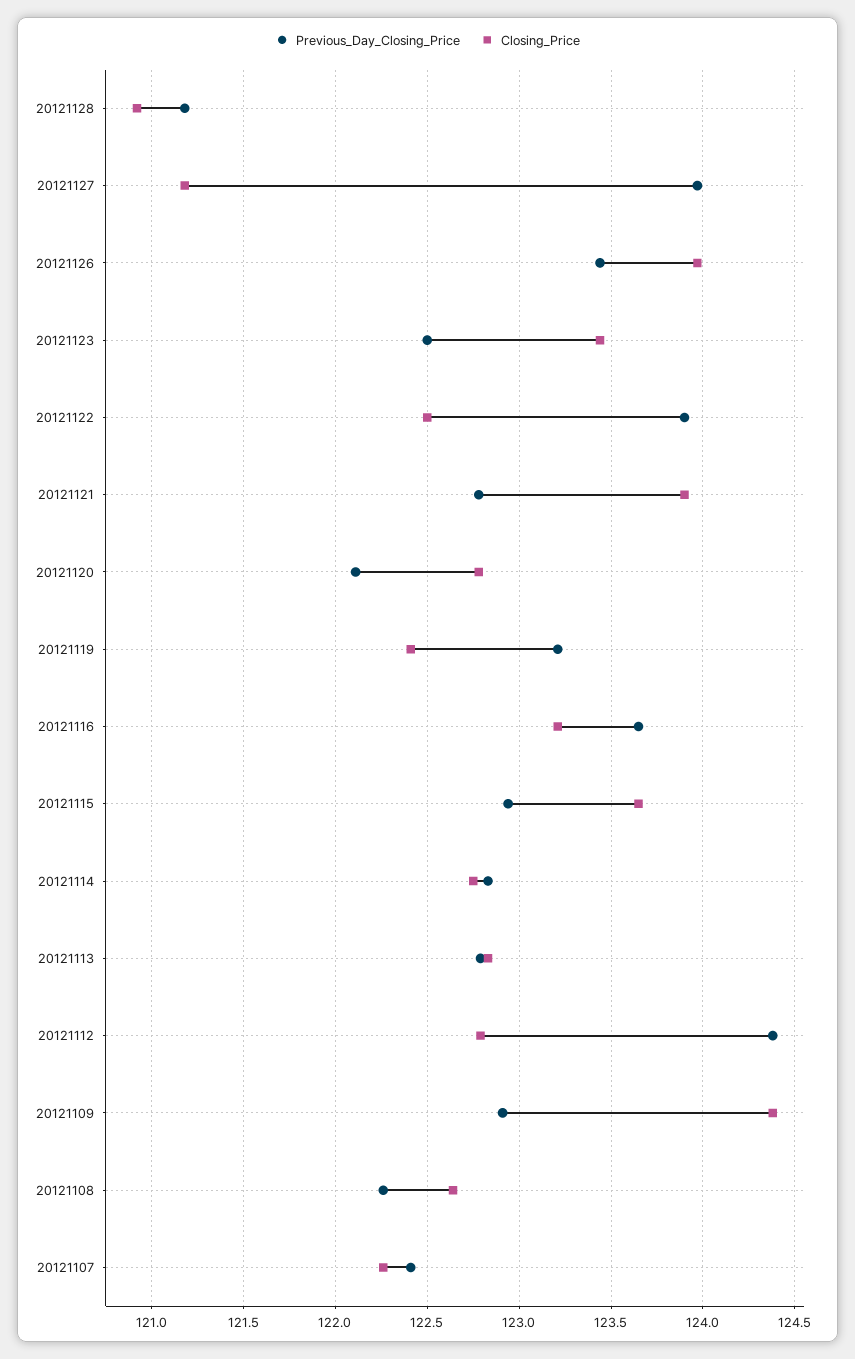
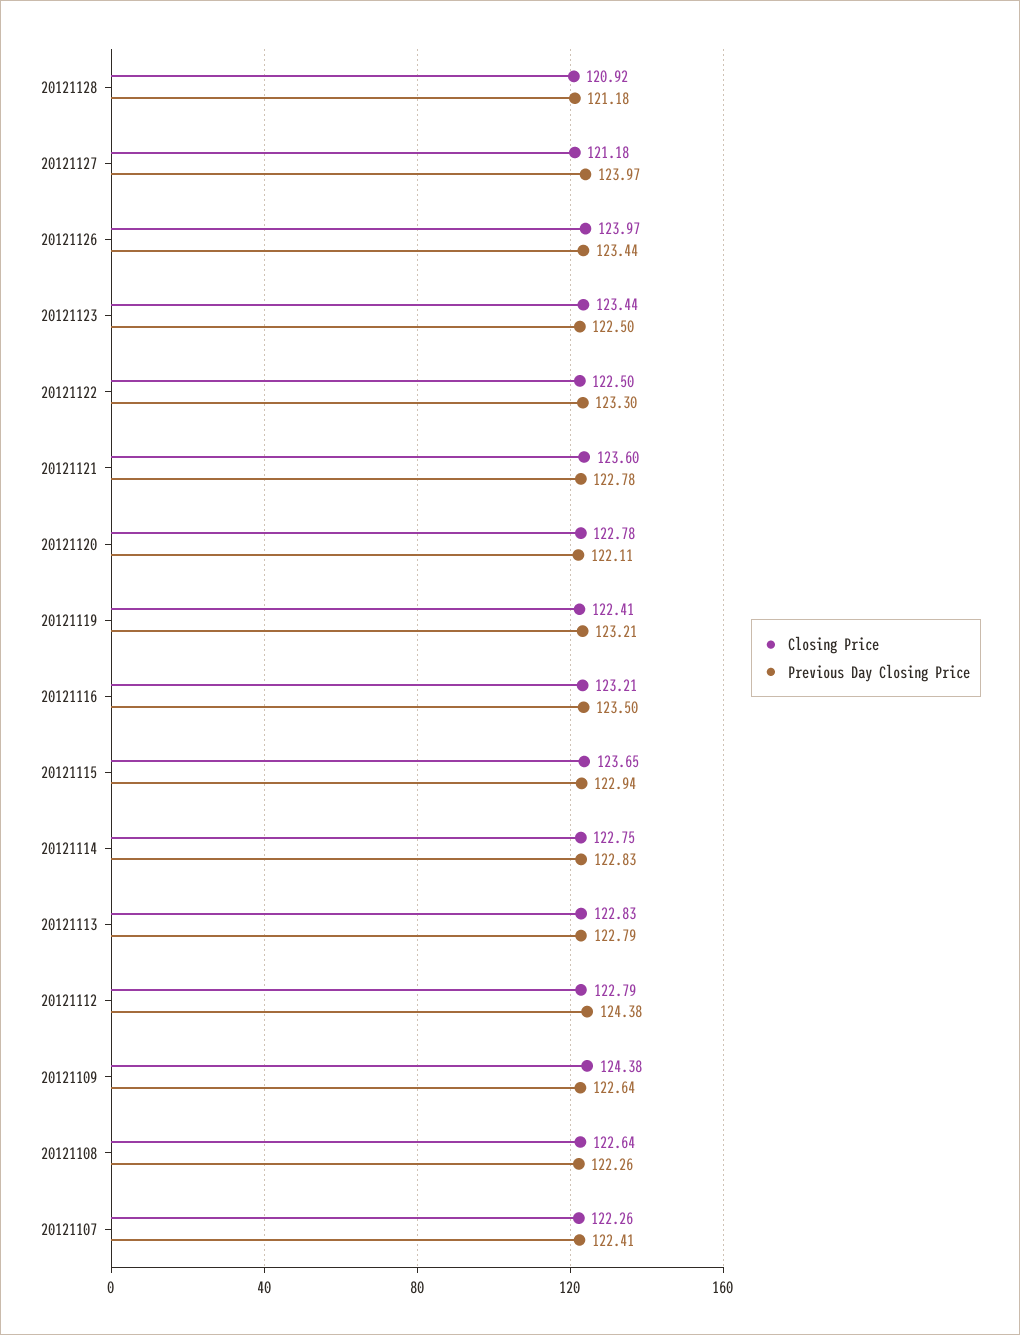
Previous_Day_Closing_Price, 20121122: 123.9 -> 123.3
Closing_Price, 20121121: 123.9 -> 123.6
Previous_Day_Closing_Price, 20121116: 123.65 -> 123.5
Previous_Day_Closing_Price, 20121109: 122.9 -> 122.64

